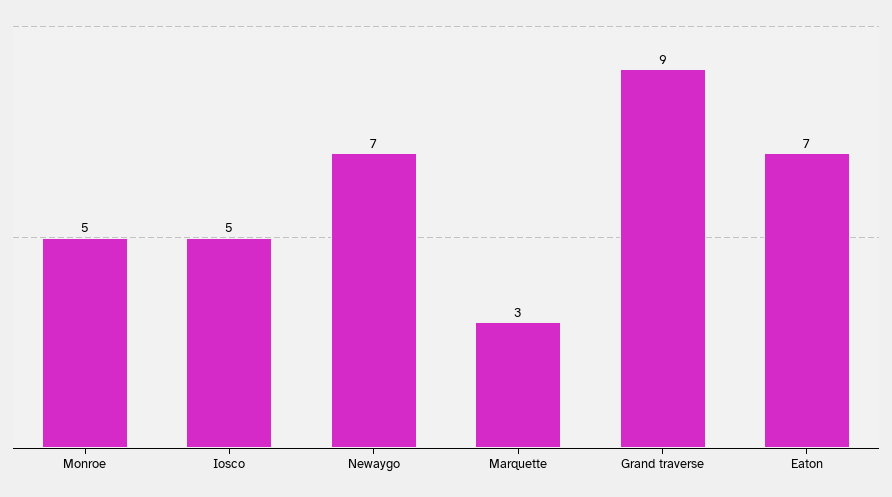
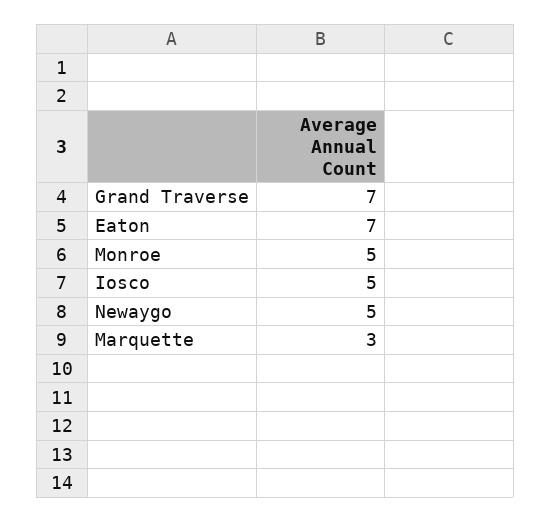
Newaygo: 7 -> 5
Grand traverse: 9 -> 7

